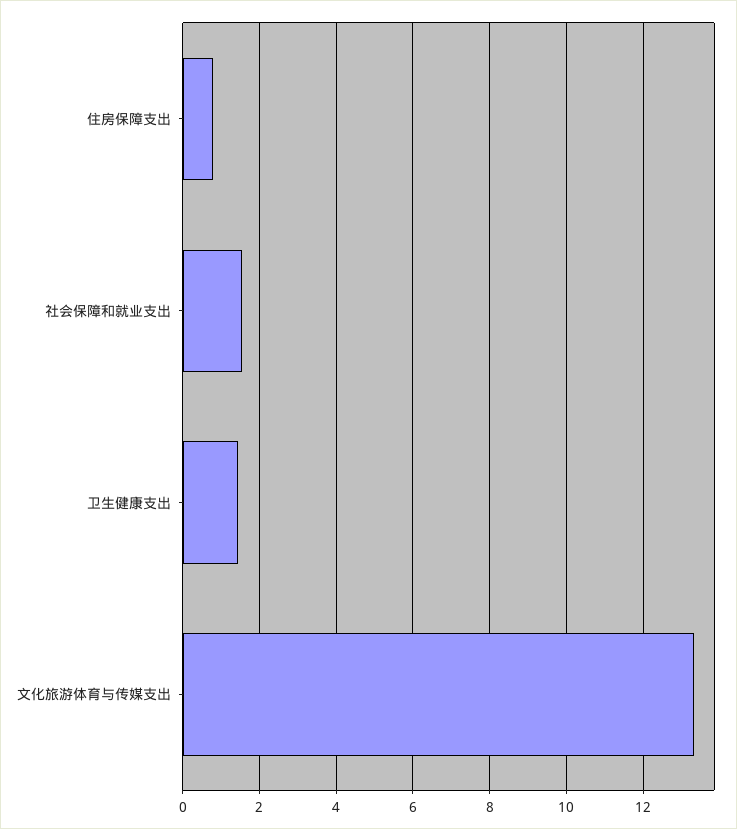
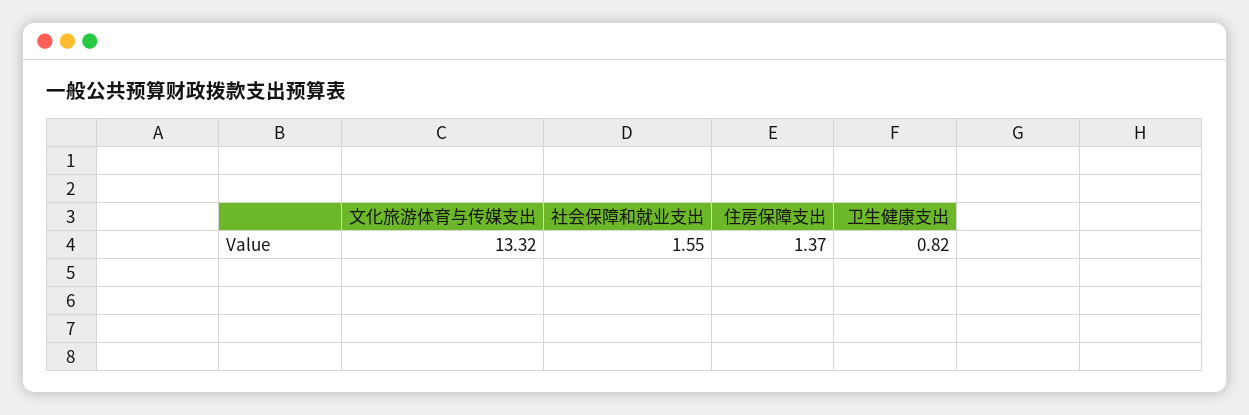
住房保障支出: 0.8 -> 1.37
卫生健康支出: 1.4 -> 0.82

